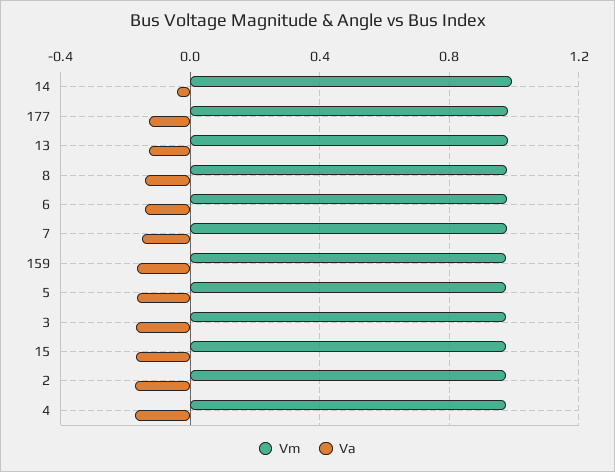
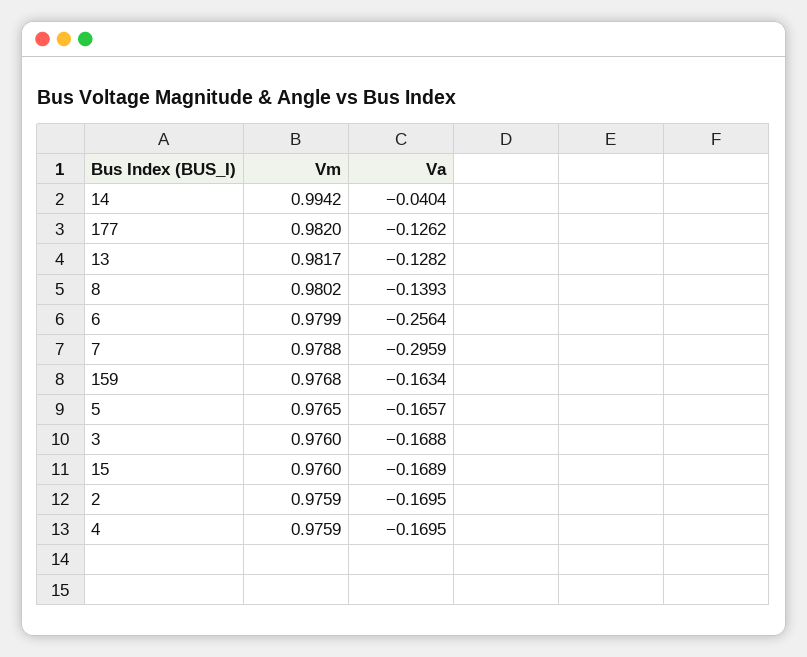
Va, 6: -0.15 -> -0.2564
Va, 7: -0.15 -> -0.2959

